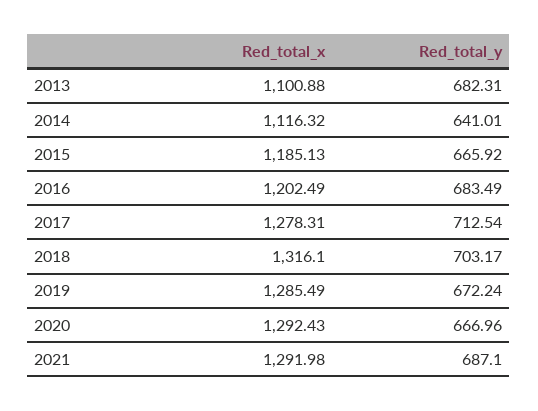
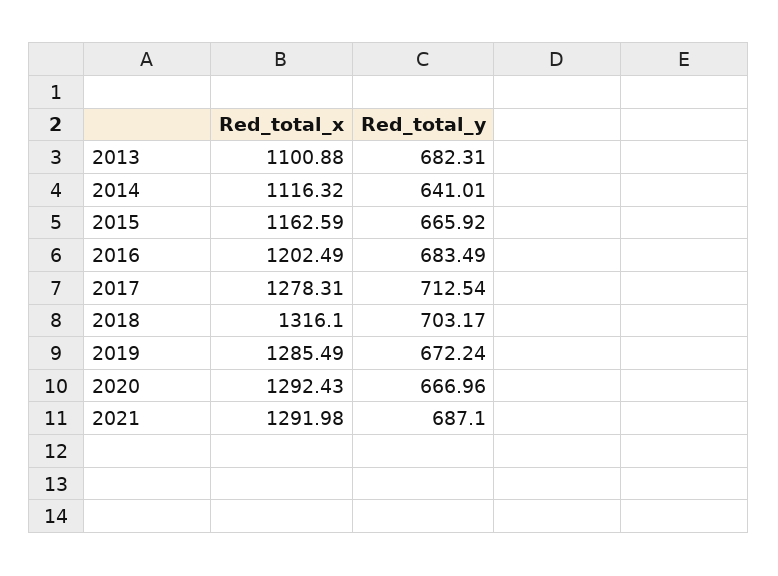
Red_total_x, 2015: 1185.13 -> 1162.59

